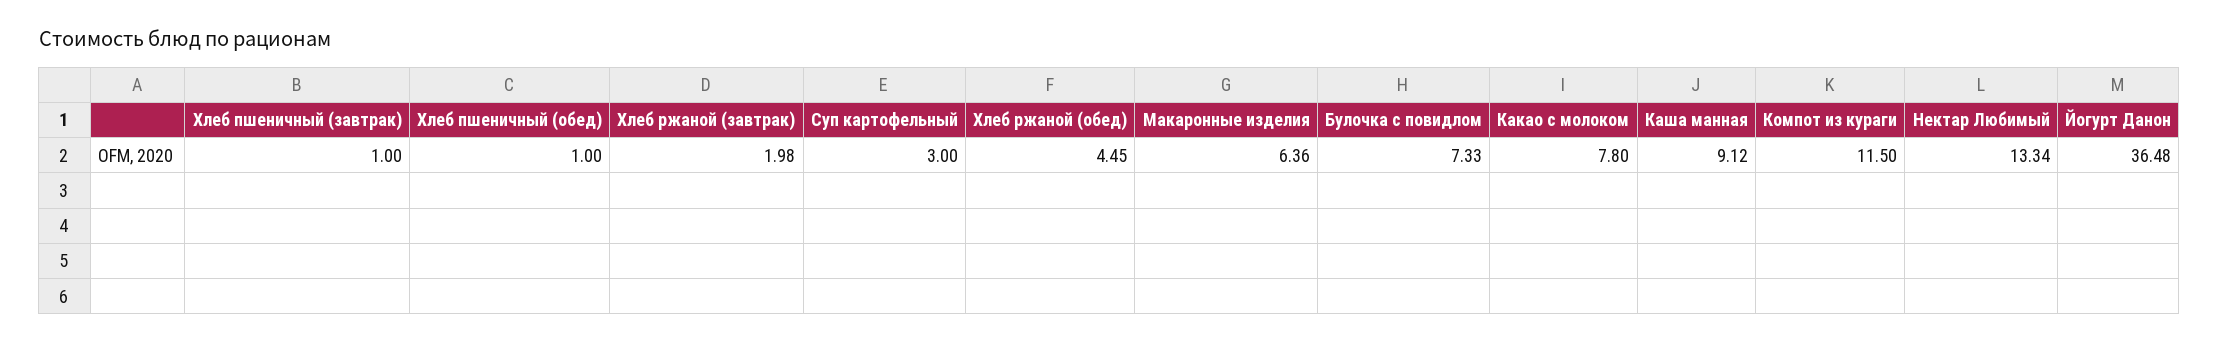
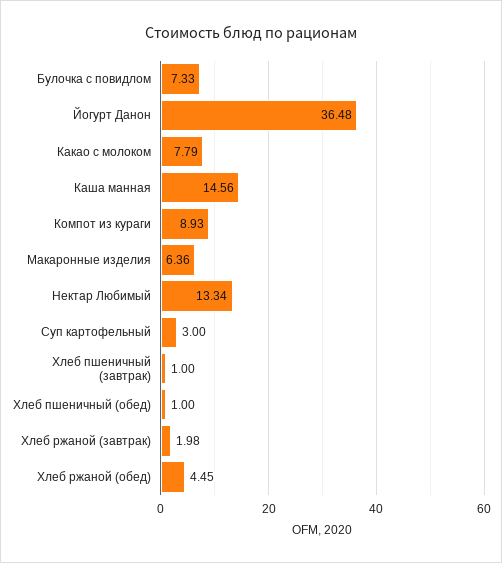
Какао с молоком: 7.8 -> 7.79
Каша манная: 9.12 -> 14.56
Компот из кураги: 11.5 -> 8.93

